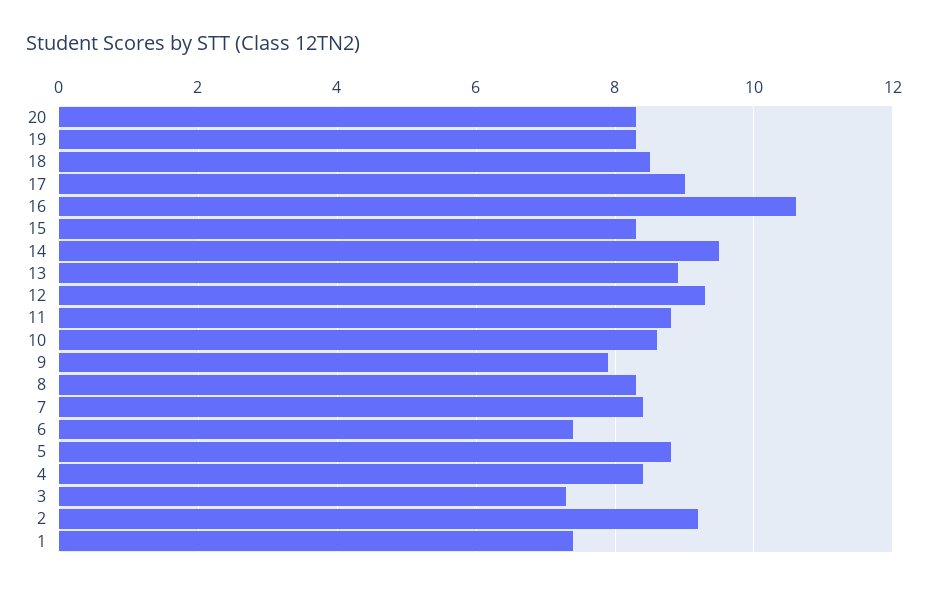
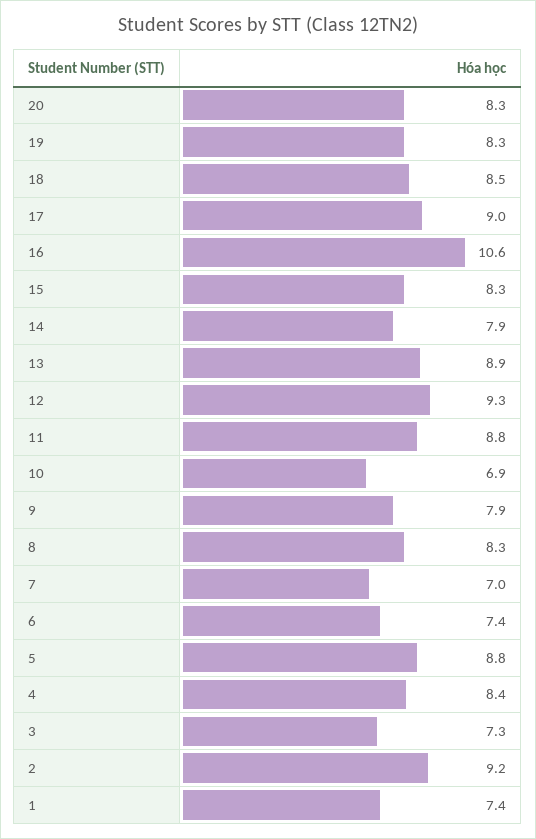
14: 9.5 -> 7.9
10: 8.5 -> 6.9
7: 8.5 -> 7

